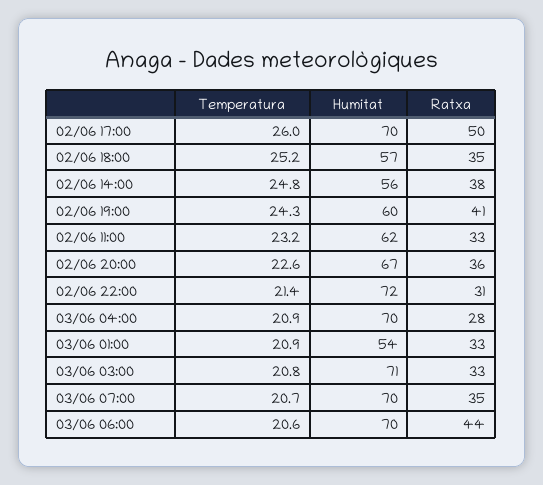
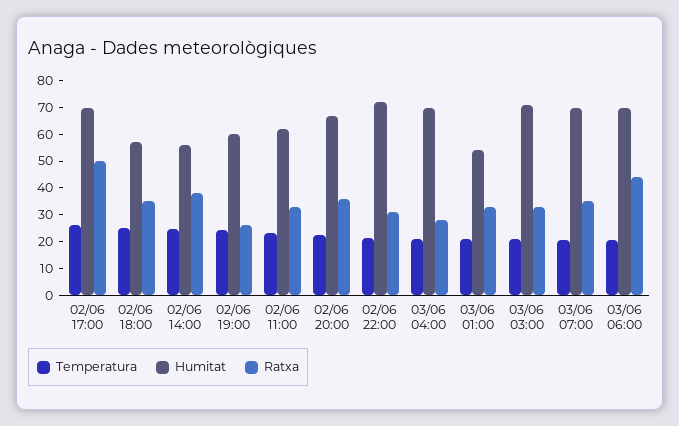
Ratxa, 02/06 19:00: 41 -> 25

